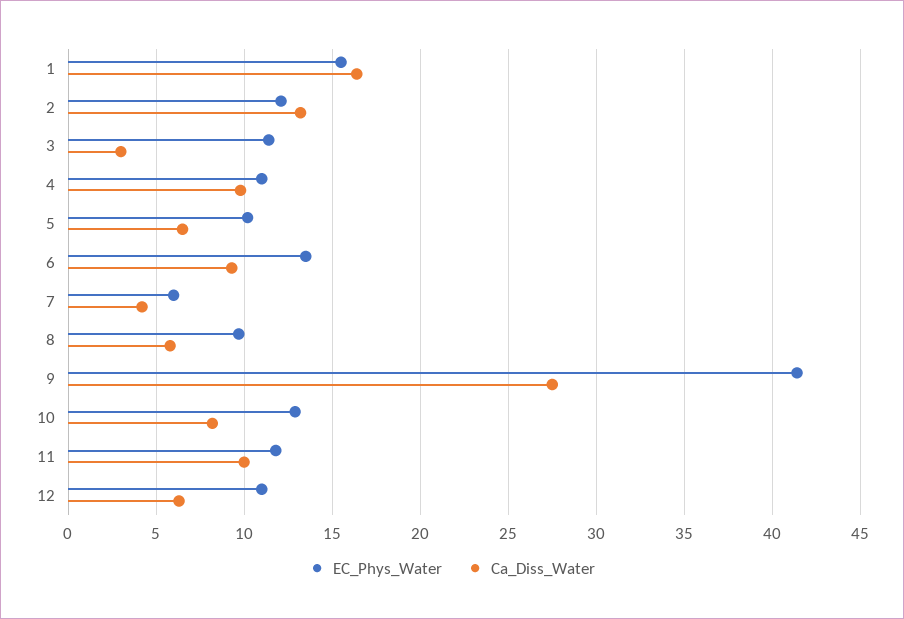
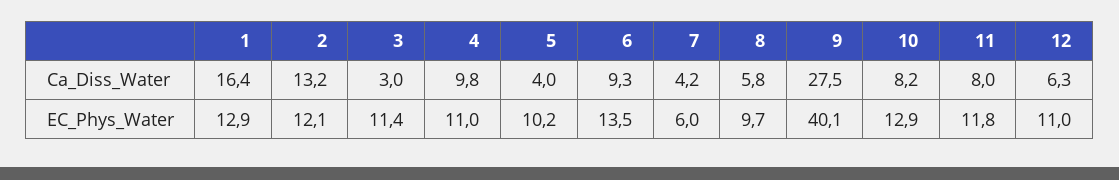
EC_Phys_Water, 1: 15.5 -> 12.9
Ca_Diss_Water, 5: 6.5 -> 4
EC_Phys_Water, 9: 41.5 -> 40.1
Ca_Diss_Water, 11: 10 -> 8

